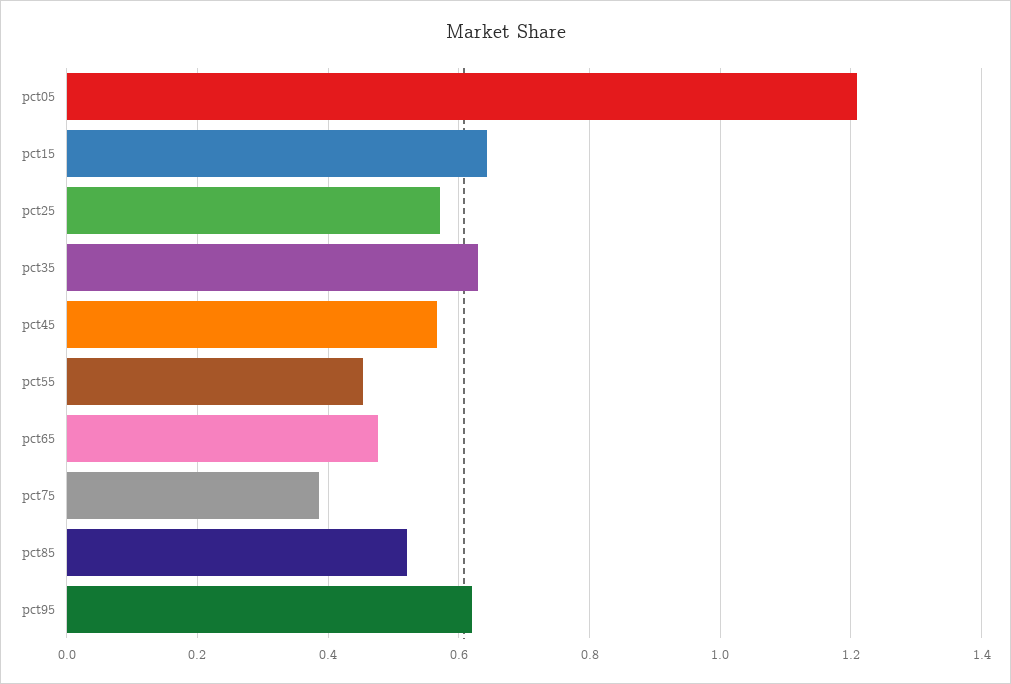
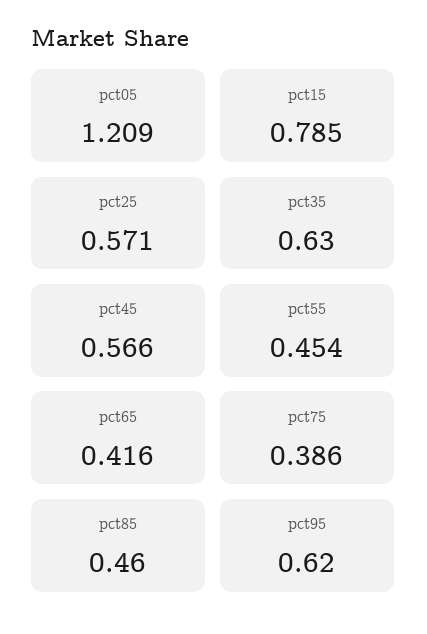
pct15: 0.64 -> 0.785
pct65: 0.48 -> 0.416
pct85: 0.52 -> 0.46

